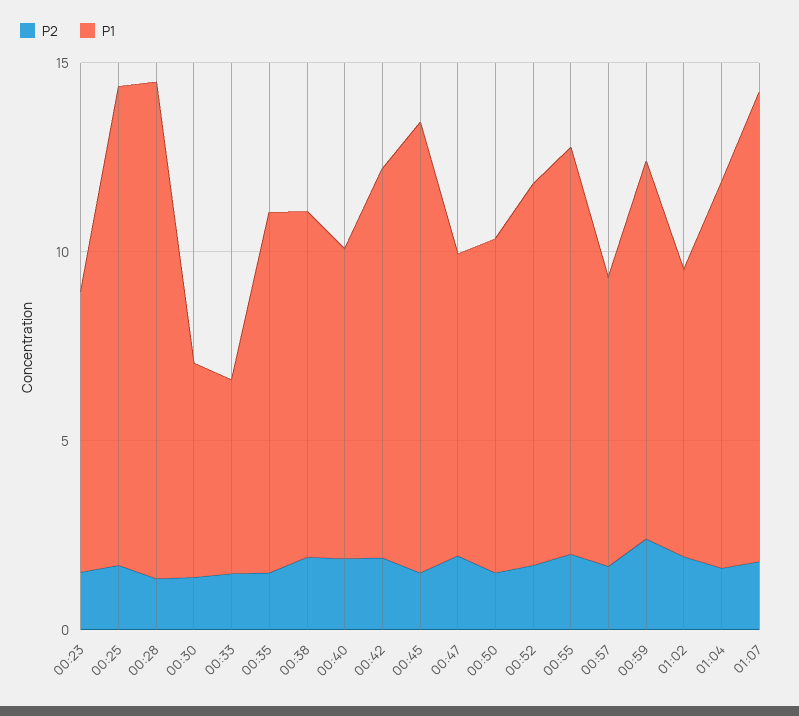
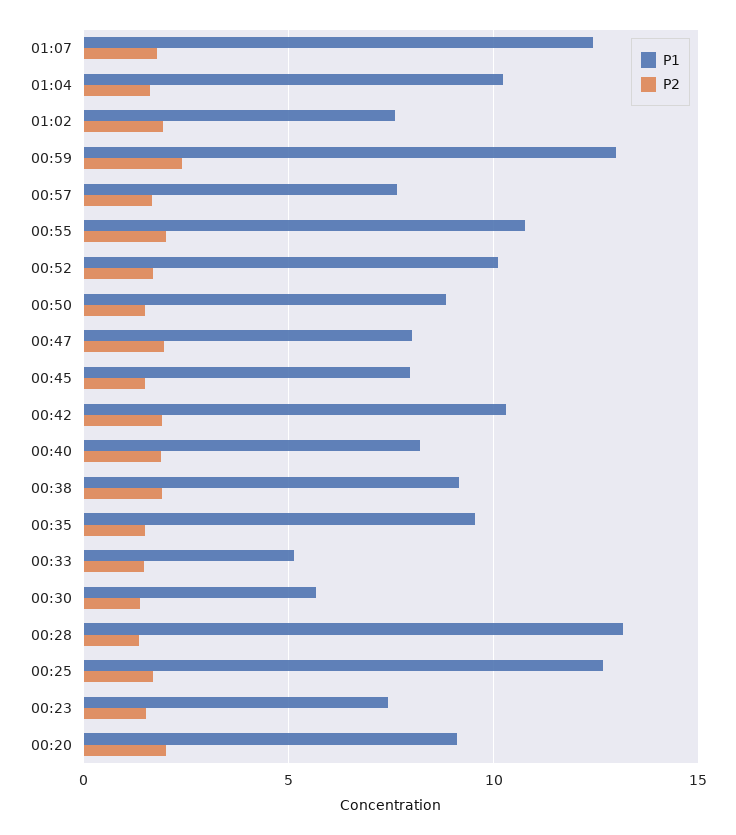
P1, 00:45: 12 -> 8
P1, 00:59: 10 -> 13
P1, 00:20: none -> 9
P2, 00:20: none -> 2

